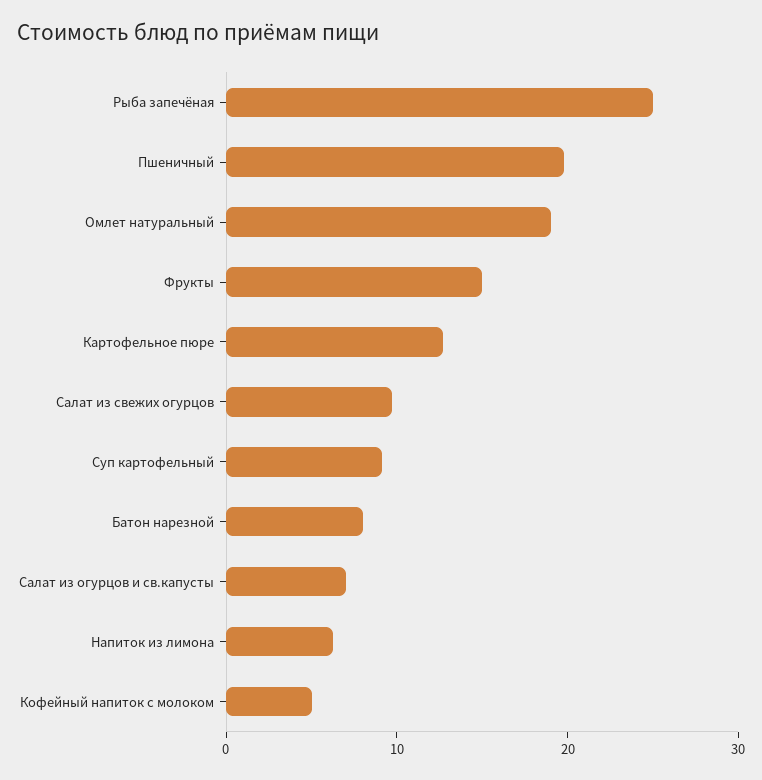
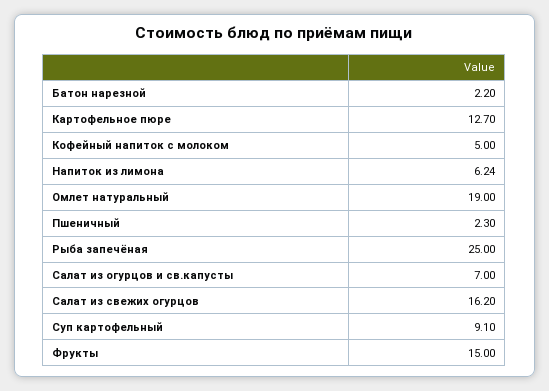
Пшеничный: 20 -> 2.3
Салат из свежих огурцов: 10 -> 16.2
Батон нарезной: 8 -> 2.2

